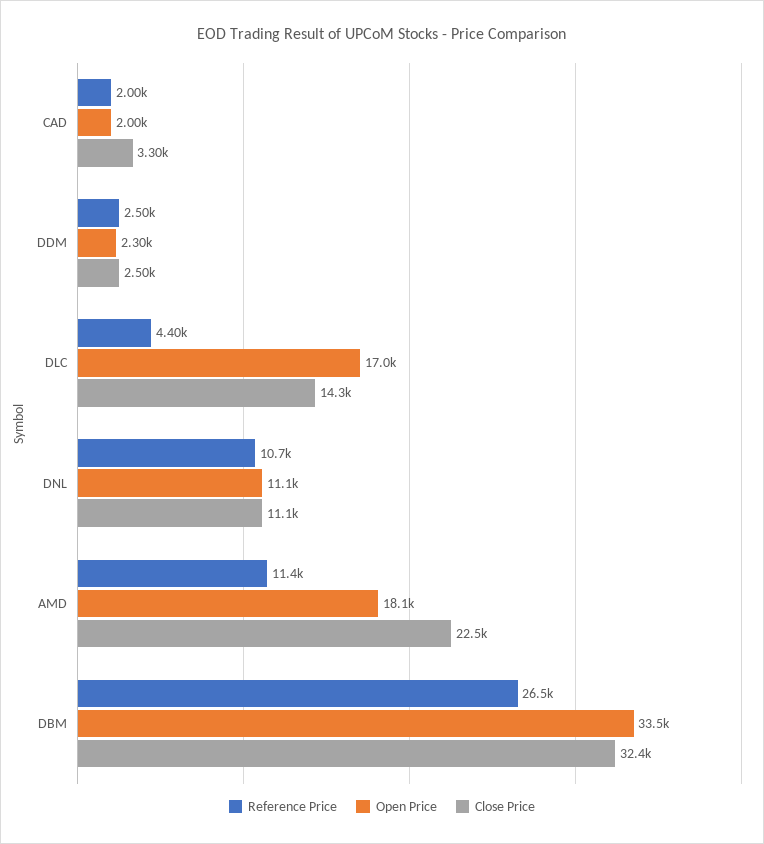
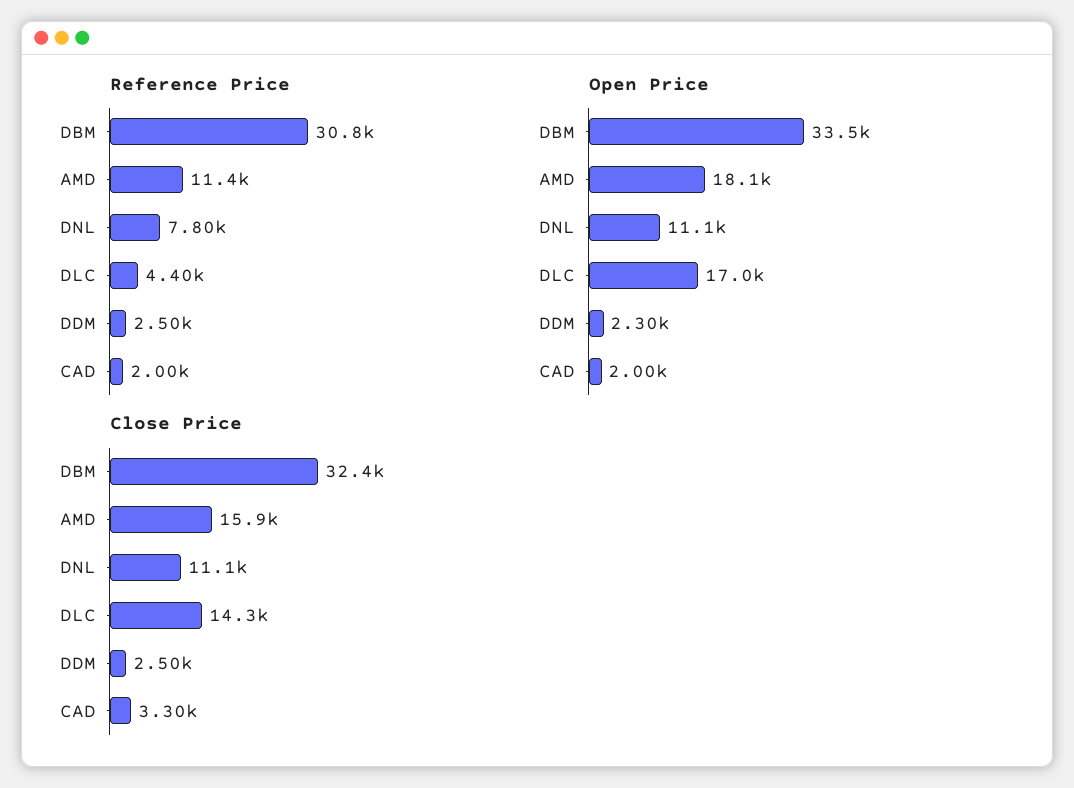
Reference Price, DNL: 10700 -> 7800
Close Price, AMD: 22500 -> 15900
Reference Price, DBM: 26500 -> 30800

